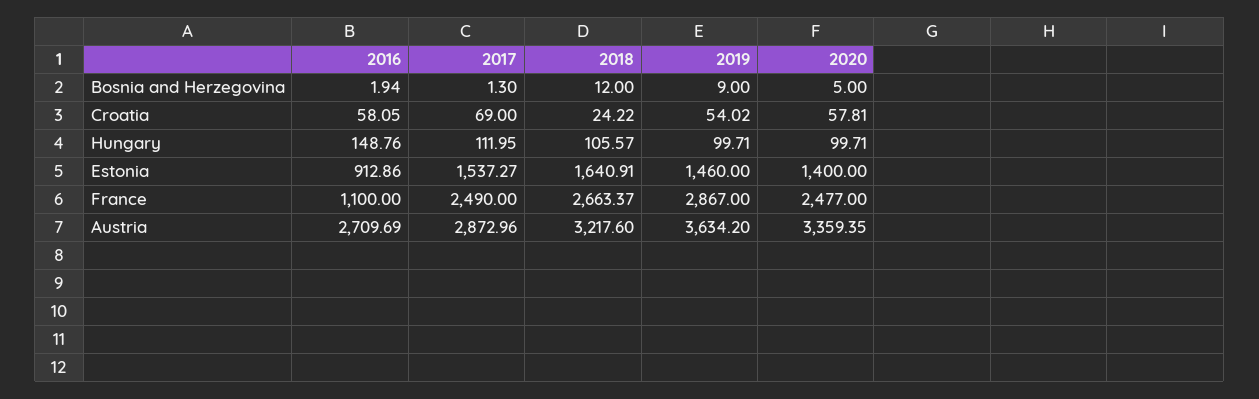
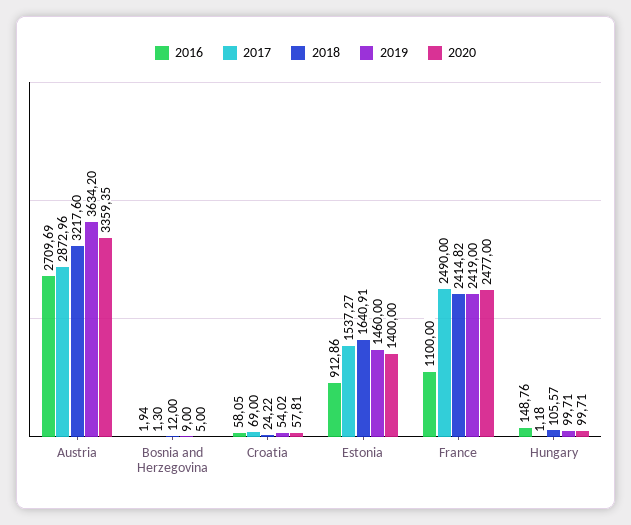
2017, Hungary: 111.95 -> 1.18
2018, France: 2663.37 -> 2414.82
2019, France: 2867 -> 2419

